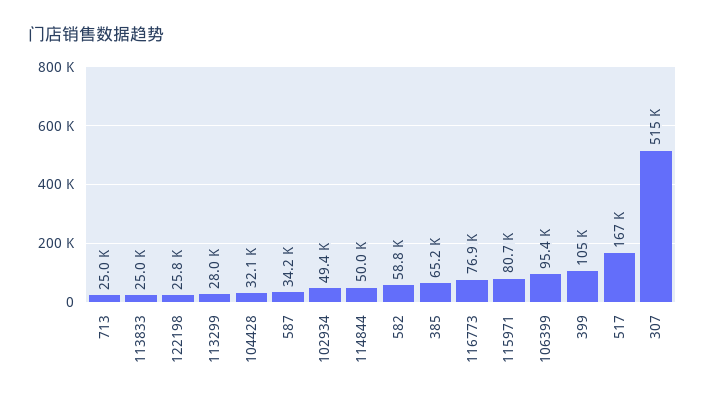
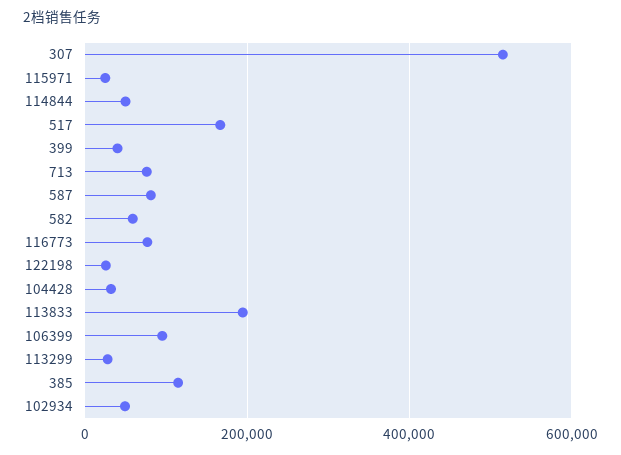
713: 25000 -> 80000
113833: 25000 -> 200000
587: 34200 -> 80000
385: 65200 -> 120000
115971: 80700 -> 20000
399: 105000 -> 40000

